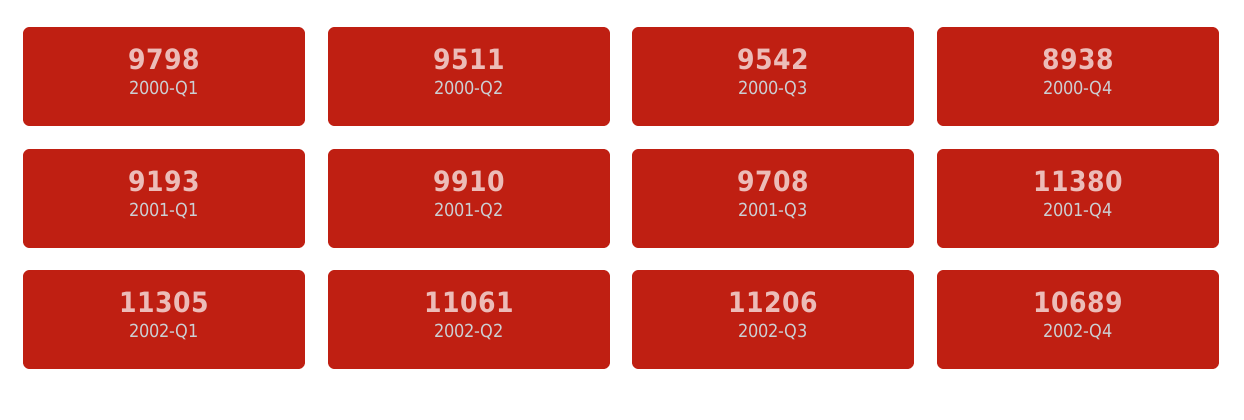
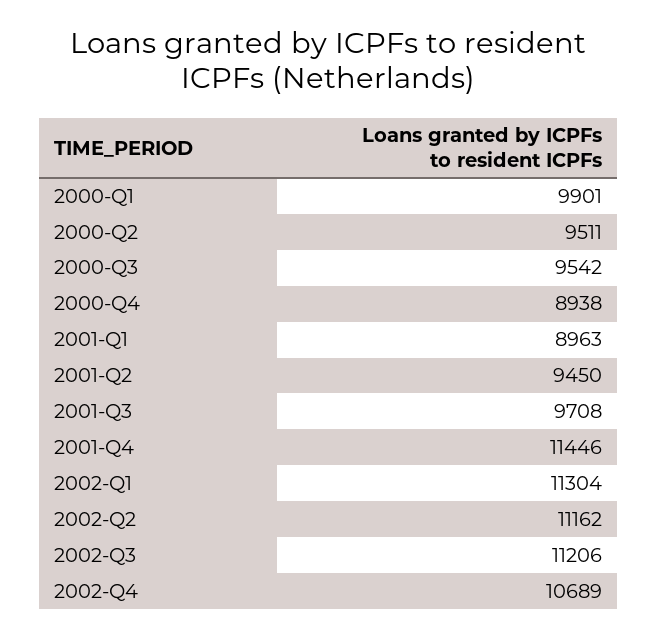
2000-Q1: 9798 -> 9901
2001-Q1: 9193 -> 8963
2001-Q2: 9910 -> 9450
2001-Q4: 11380 -> 11446
2002-Q1: 11305 -> 11304
2002-Q2: 11061 -> 11162

